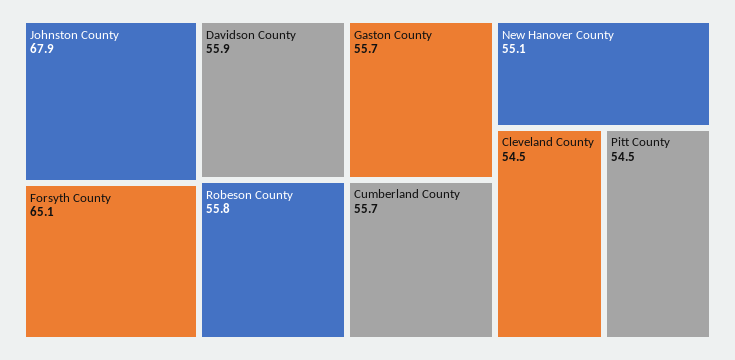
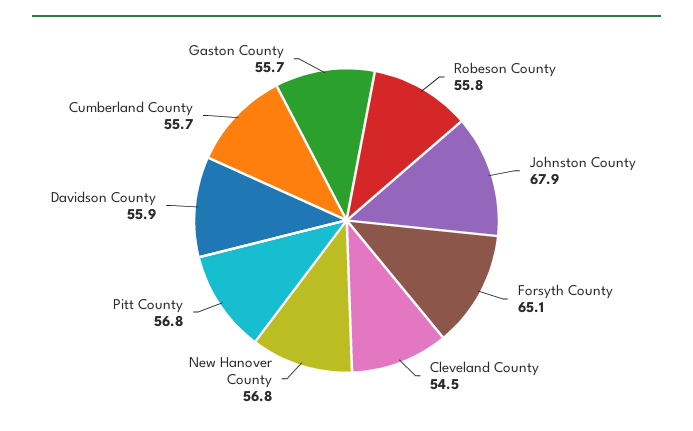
New Hanover County: 55.1 -> 56.8
Pitt County: 54.5 -> 56.8

